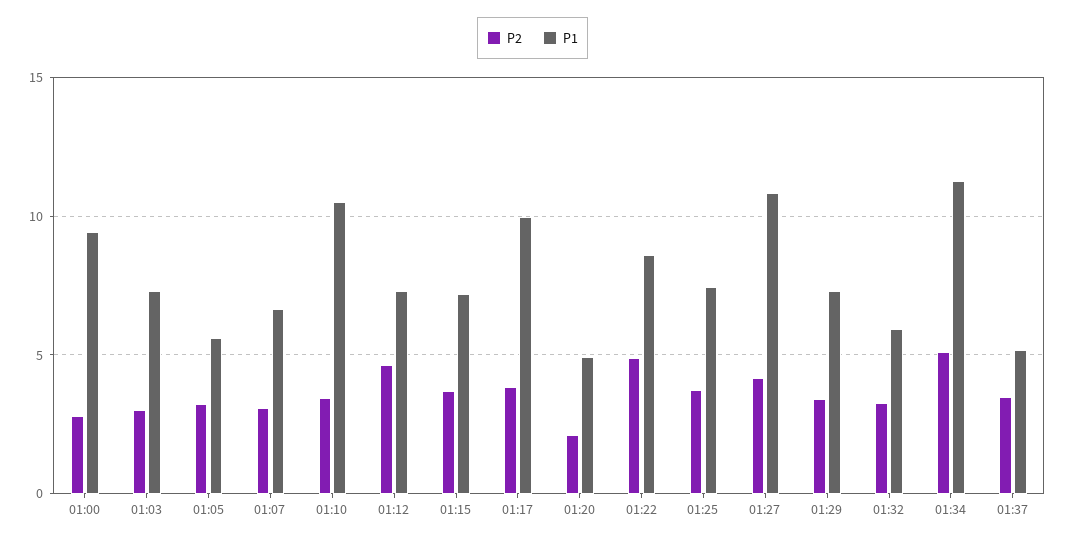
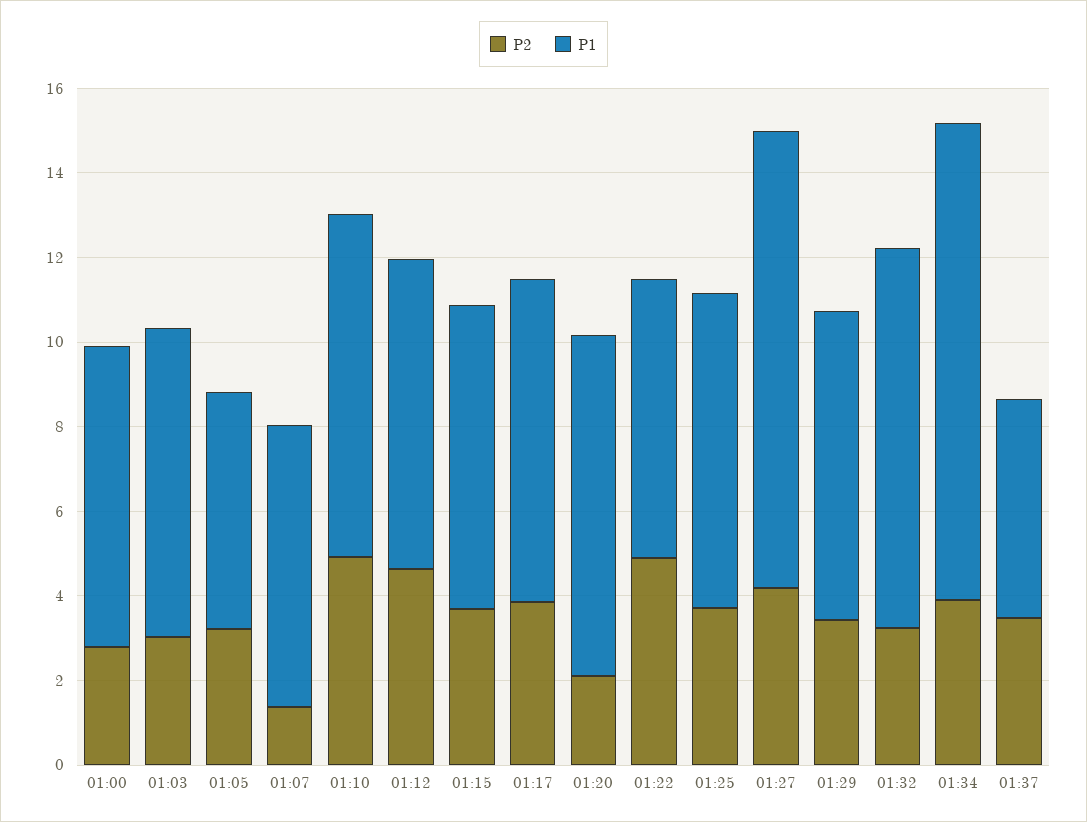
P1, 01:00: 9.5 -> 7
P2, 01:07: 3 -> 1.5
P2, 01:10: 3.5 -> 5
P1, 01:10: 10.5 -> 8
P1, 01:17: 10 -> 7.5
P1, 01:20: 5 -> 8
P1, 01:22: 8.5 -> 6.5
P1, 01:32: 6 -> 9
P2, 01:34: 5 -> 4

